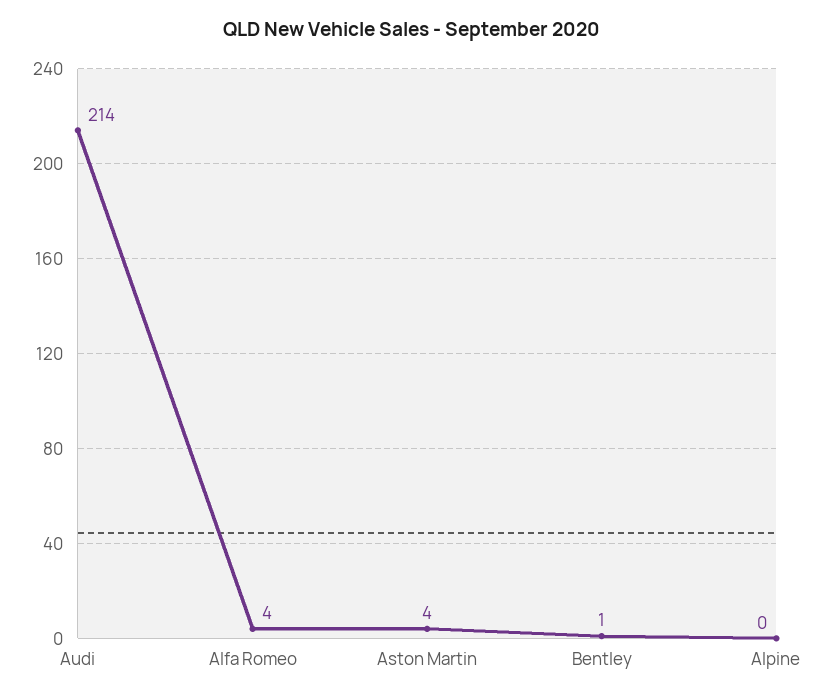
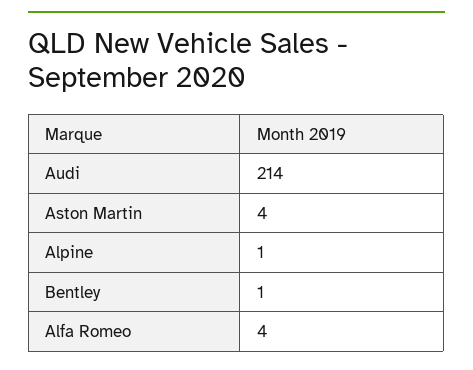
Alpine: 0 -> 1

